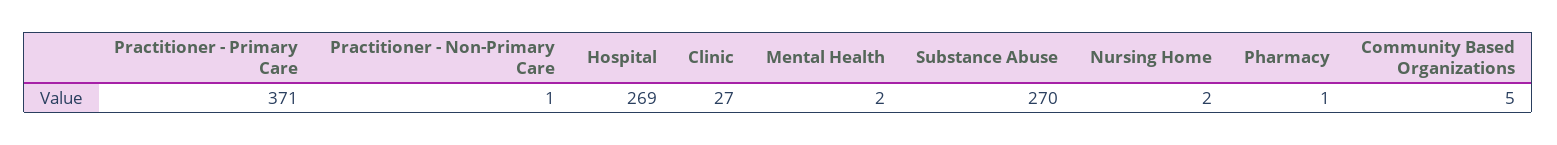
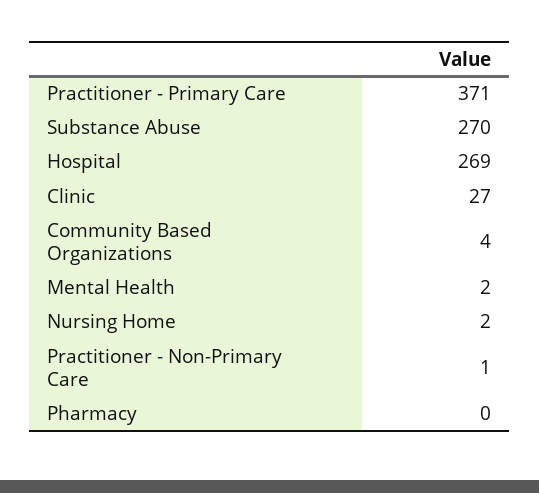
Pharmacy: 1 -> 0
Community Based Organizations: 5 -> 4

